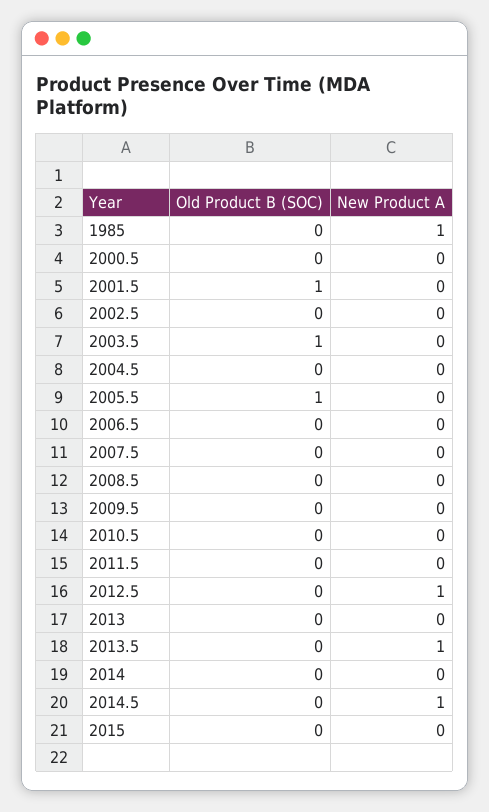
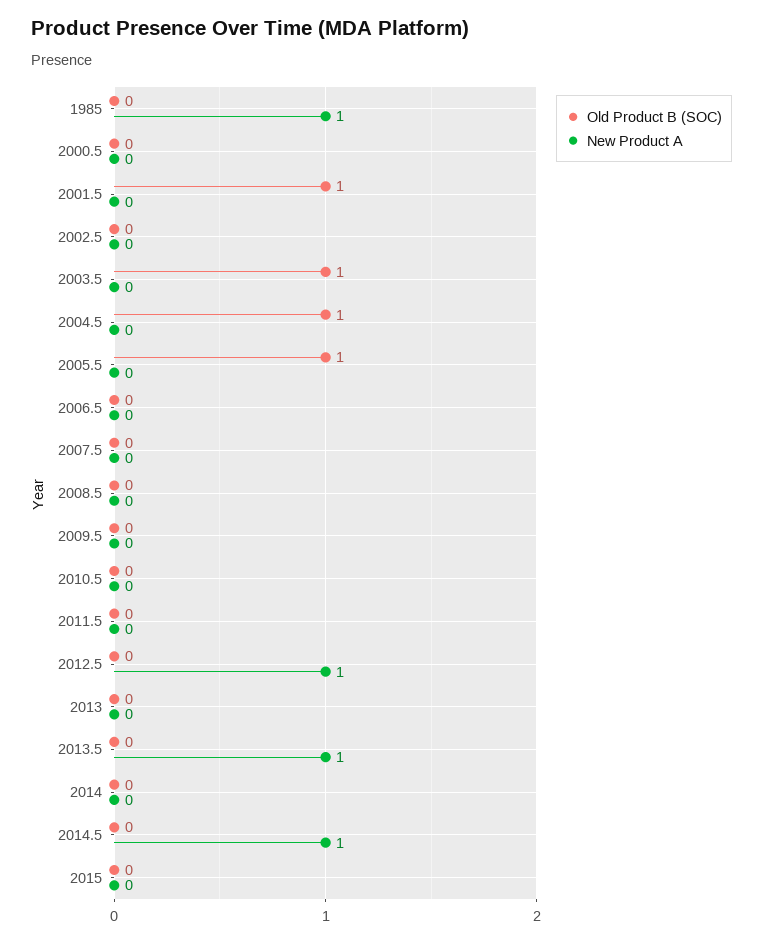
Old Product B (SOC), 2004.5: 0 -> 1

